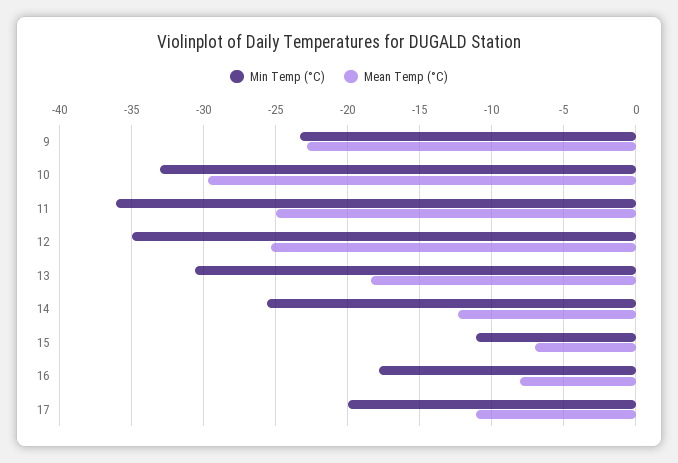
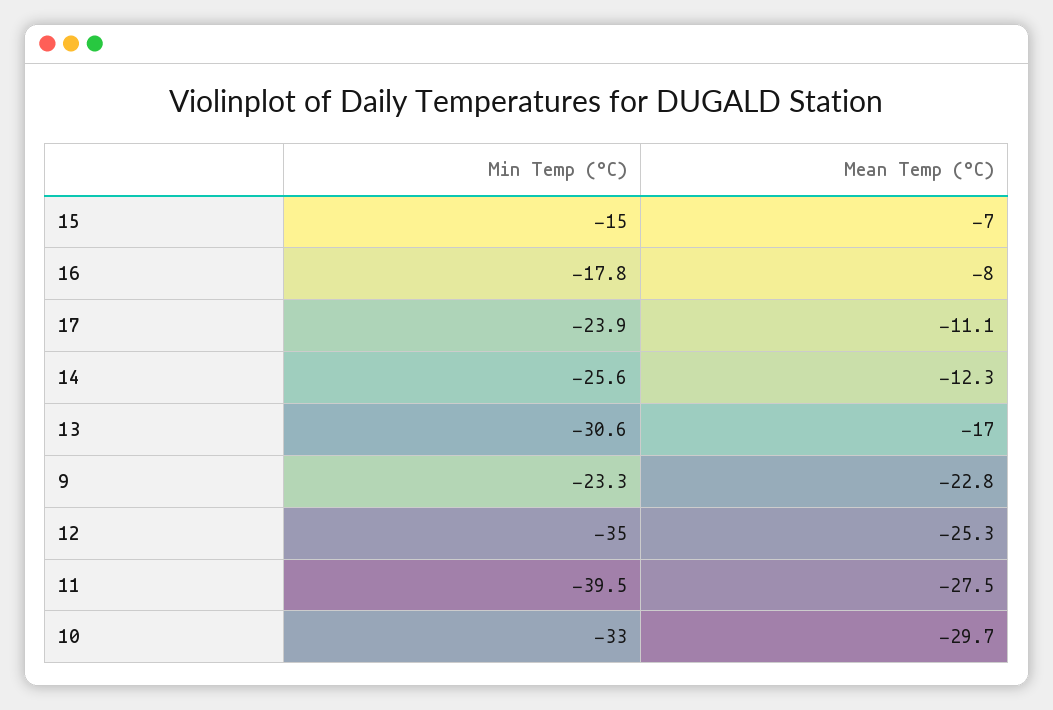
Min Temp (°C), 11: -36 -> -39.5
Mean Temp (°C), 11: -25 -> -27.5
Mean Temp (°C), 13: -18.5 -> -17
Min Temp (°C), 15: -11 -> -15
Min Temp (°C), 17: -20 -> -23.9

